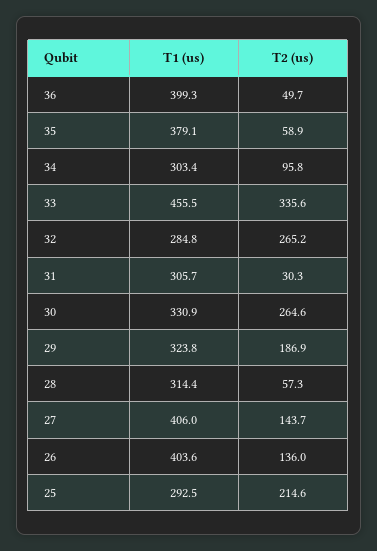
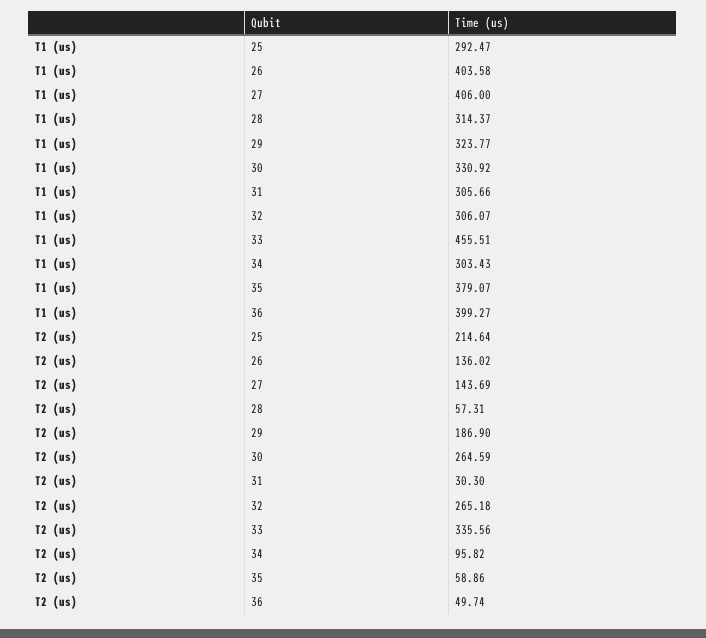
T1 (us), 32: 284.8 -> 306.07

